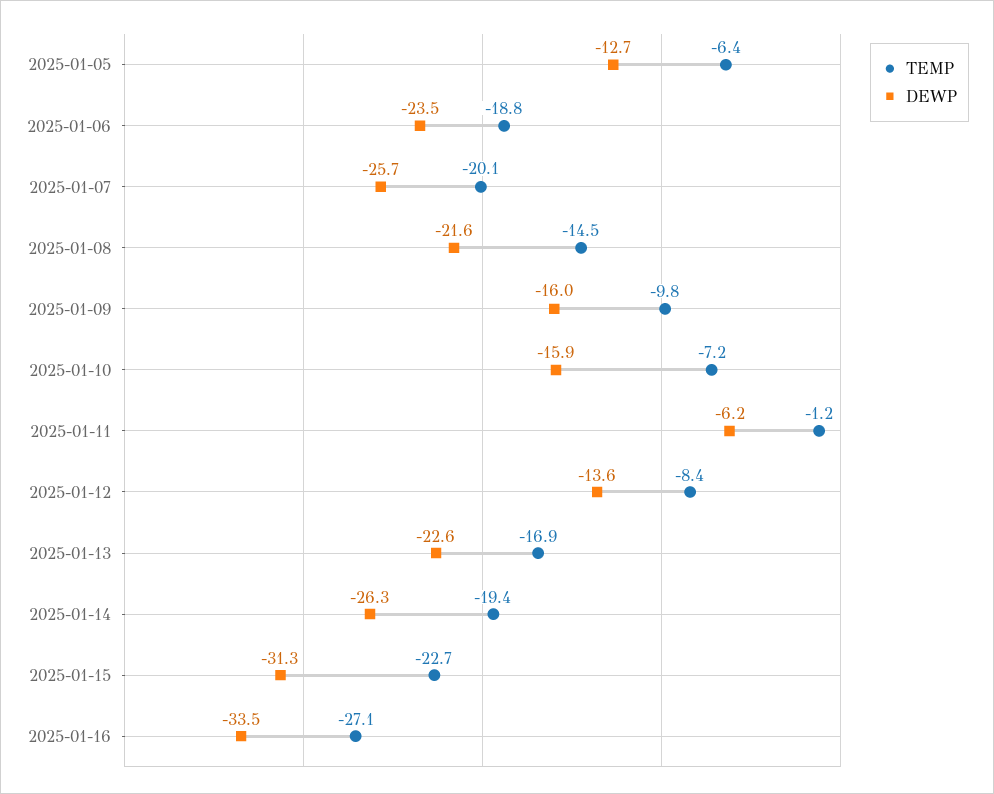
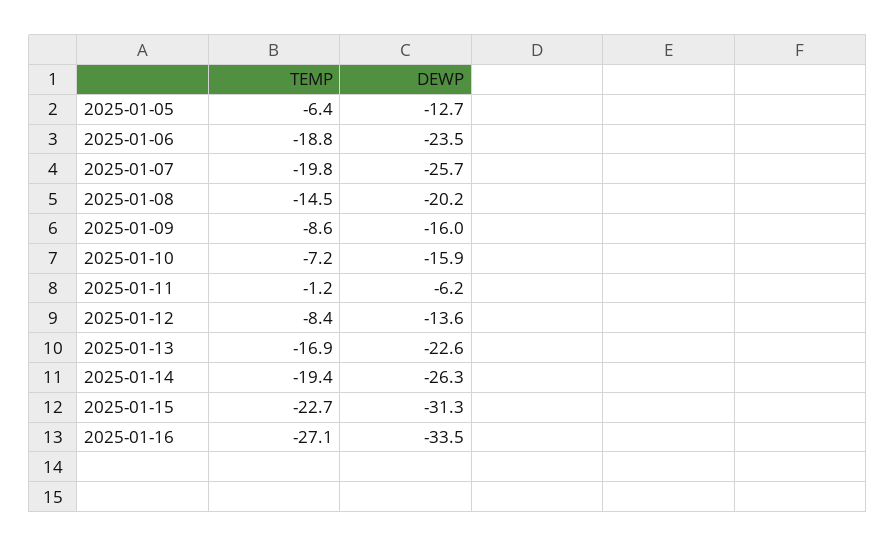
TEMP, 2025-01-07: -20.1 -> -19.8
DEWP, 2025-01-08: -21.6 -> -20.2
TEMP, 2025-01-09: -9.8 -> -8.6

